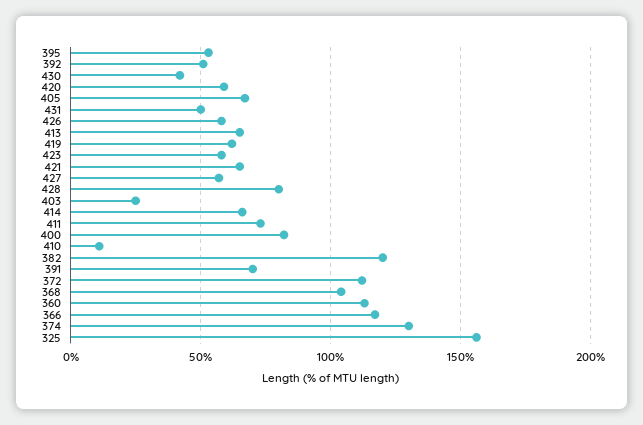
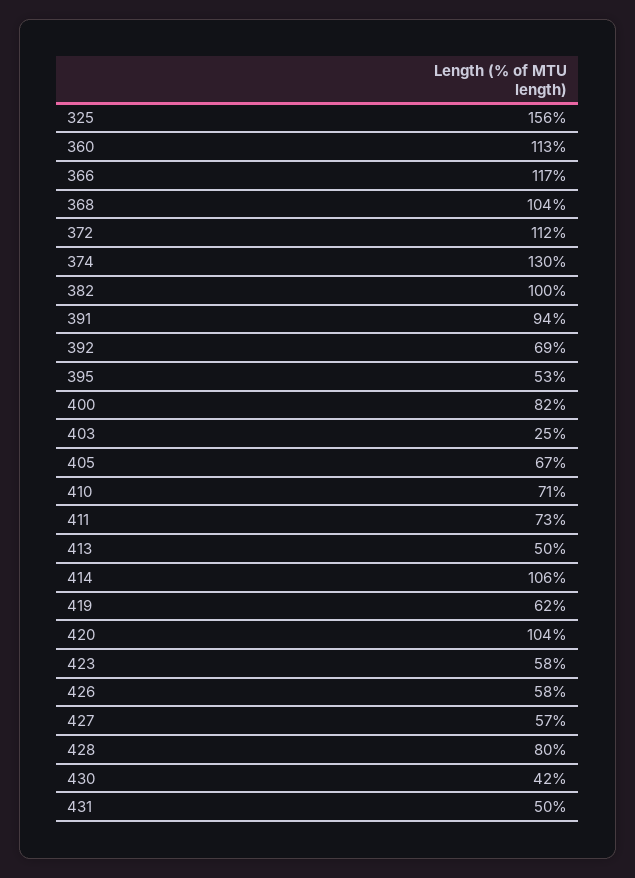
392: 50 -> 69
420: 60 -> 104
413: 65 -> 50
421: 65 -> none
414: 65 -> 106
410: 10 -> 71
382: 120 -> 100
391: 70 -> 94

